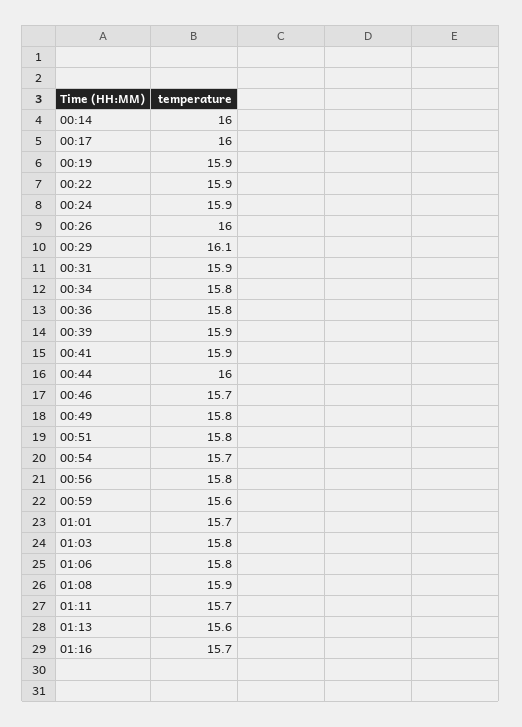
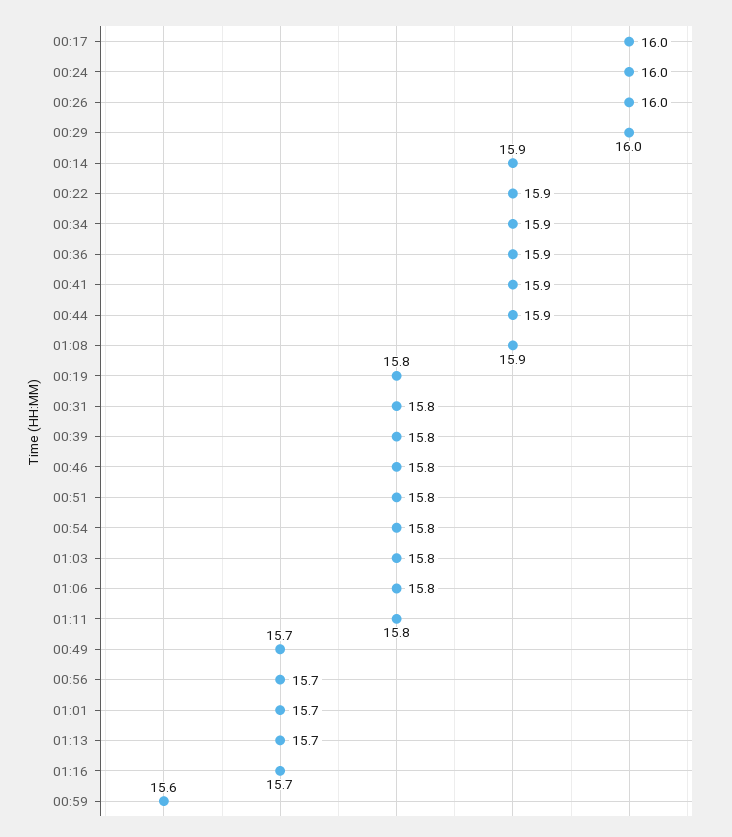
00:14: 16 -> 15.9
00:19: 15.9 -> 15.8
00:24: 15.9 -> 16
00:29: 16.1 -> 16
00:31: 15.9 -> 15.8
00:34: 15.8 -> 15.9
00:36: 15.8 -> 15.9
00:39: 15.9 -> 15.8
00:44: 16 -> 15.9
00:46: 15.7 -> 15.8
00:49: 15.8 -> 15.7
00:54: 15.7 -> 15.8
00:56: 15.8 -> 15.7
01:11: 15.7 -> 15.8
01:13: 15.6 -> 15.7

